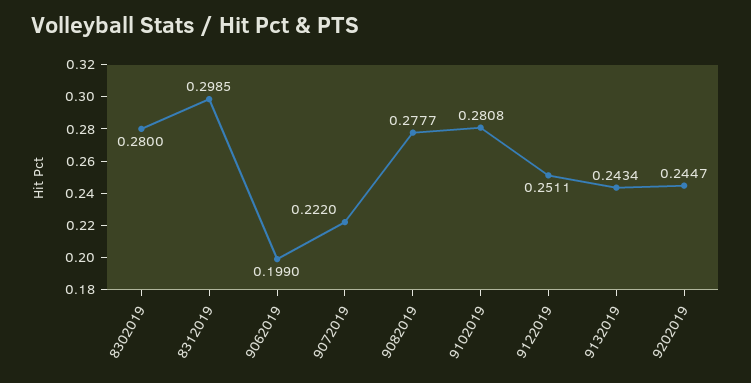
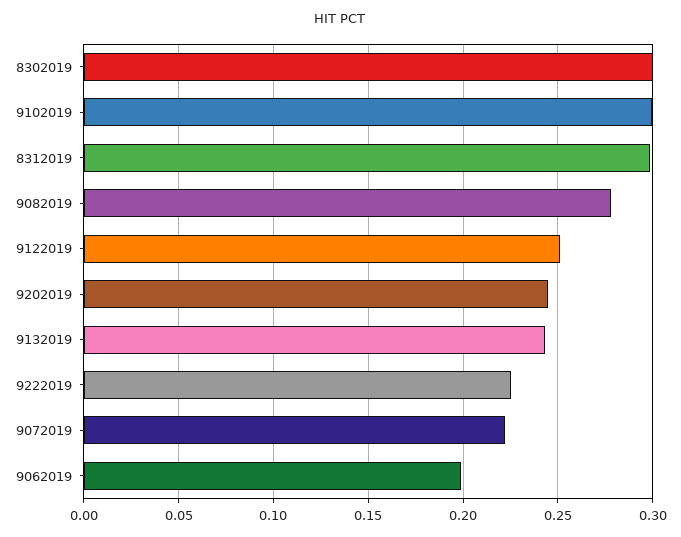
8302019: 0.28 -> 0.3
9102019: 0.2808 -> 0.3
9222019: none -> 0.225

